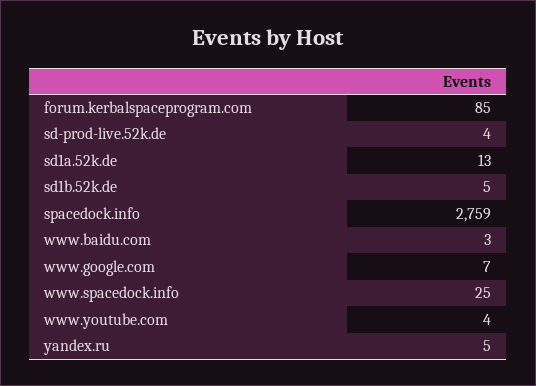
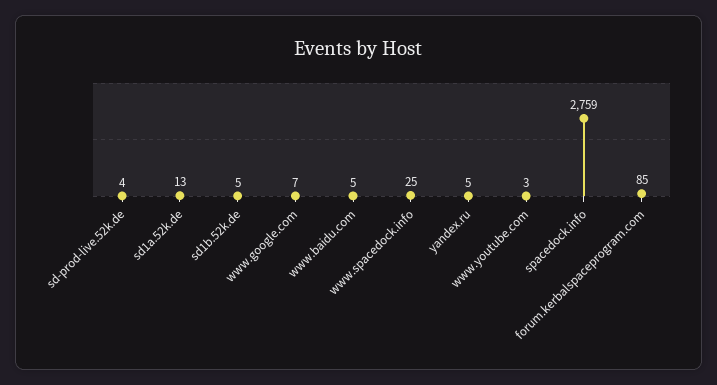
www.baidu.com: 3 -> 5
www.youtube.com: 4 -> 3

